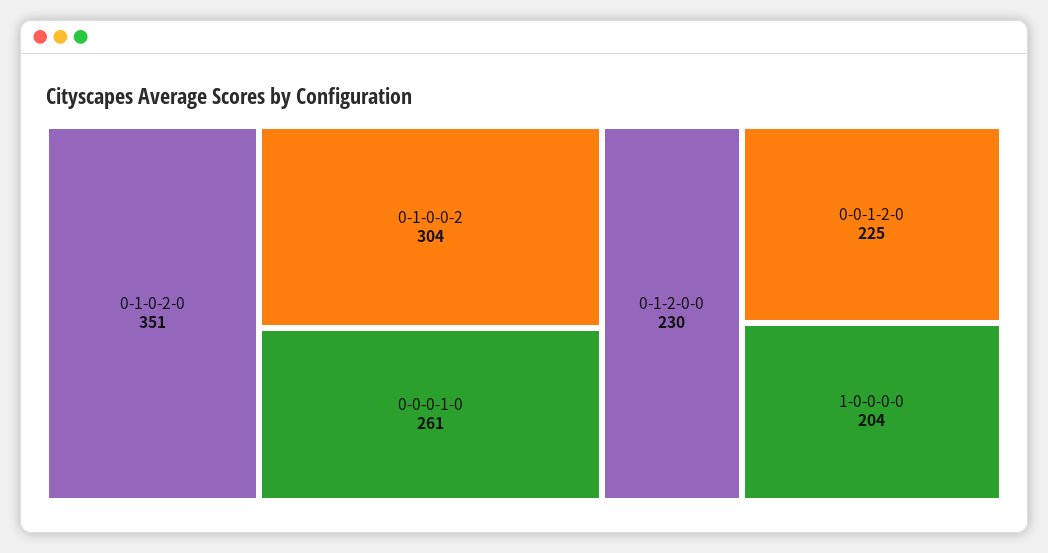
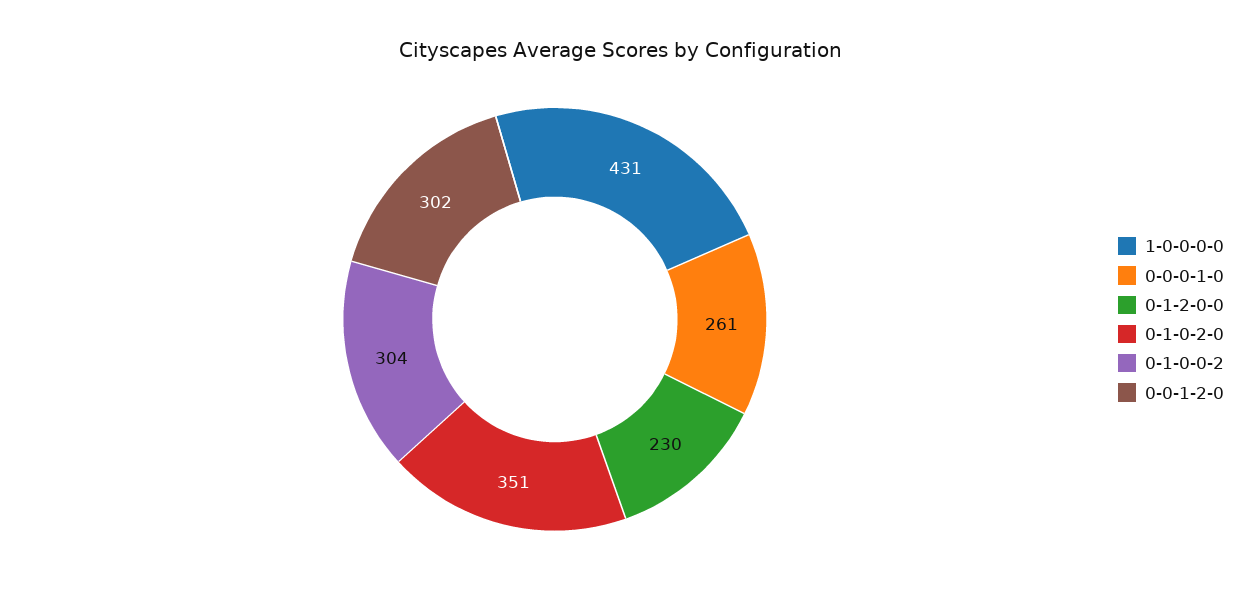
0-0-1-2-0: 225 -> 302
1-0-0-0-0: 204 -> 431

